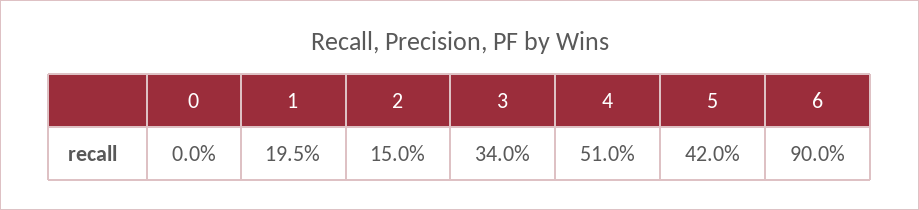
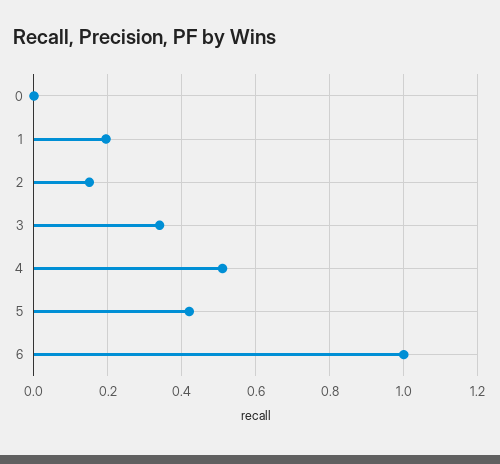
6: 0.9 -> 1

